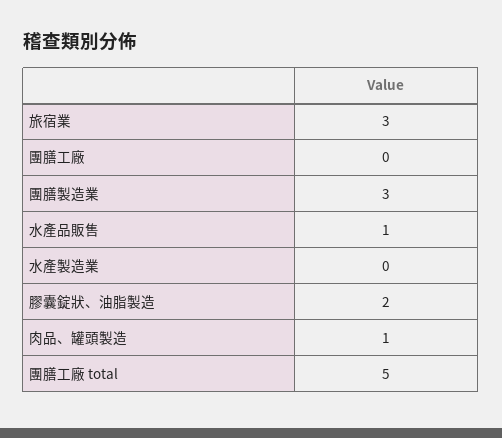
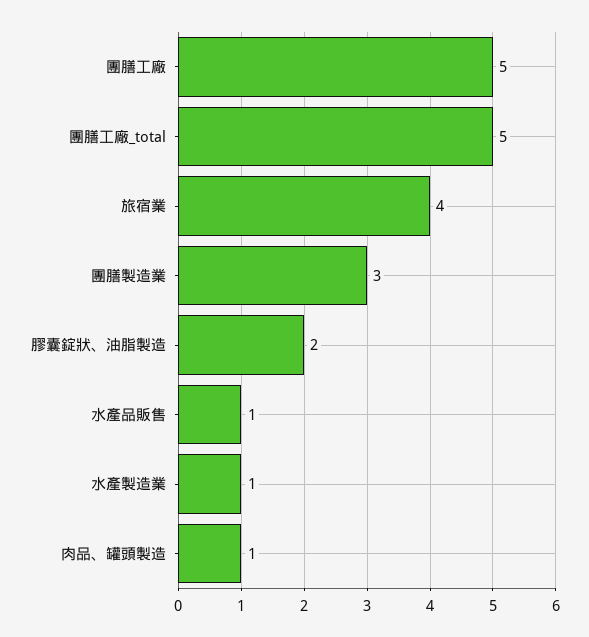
旅宿業: 3 -> 4
團膳工廠: 0 -> 5
水產製造業: 0 -> 1

